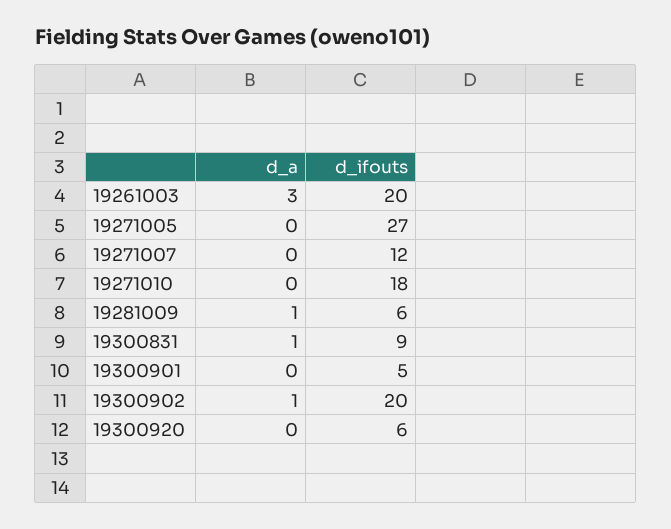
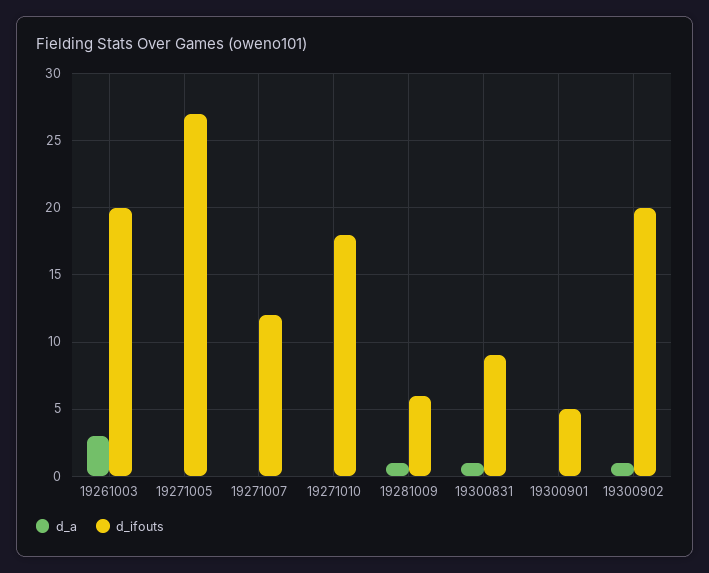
d_a, 19300920: 0 -> none
d_ifouts, 19300920: 6 -> none

